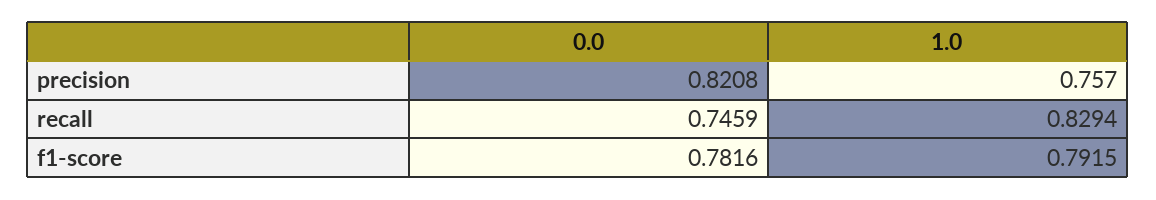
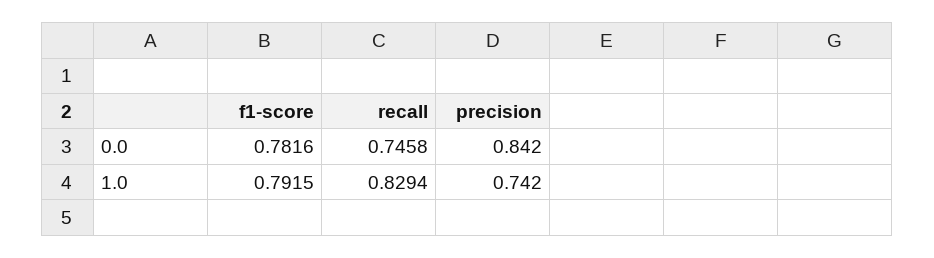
0.0, precision: 0.8208 -> 0.842
1.0, precision: 0.757 -> 0.742
0.0, recall: 0.7459 -> 0.7458

